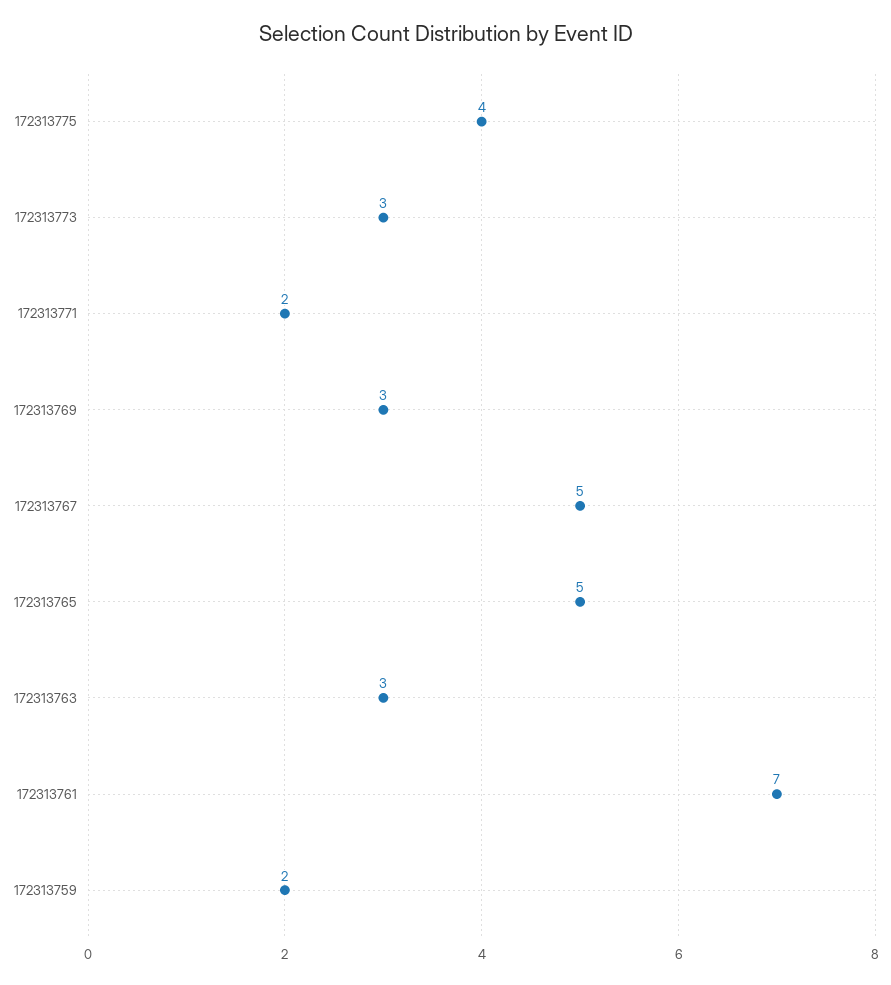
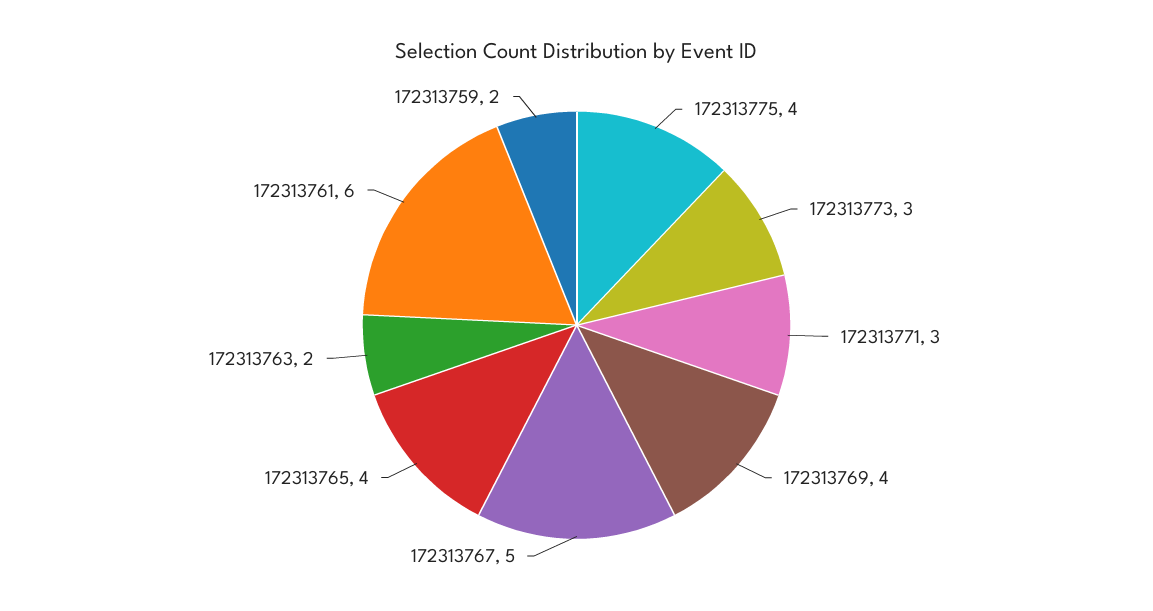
172313771: 2 -> 3
172313769: 3 -> 4
172313765: 5 -> 4
172313763: 3 -> 2
172313761: 7 -> 6

